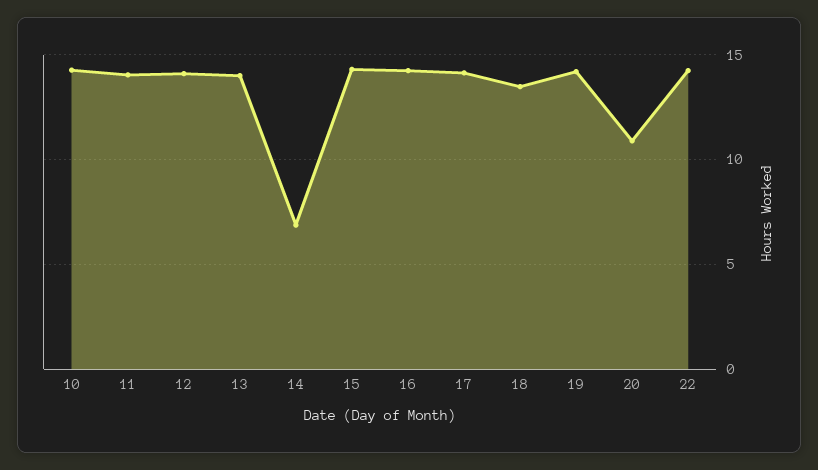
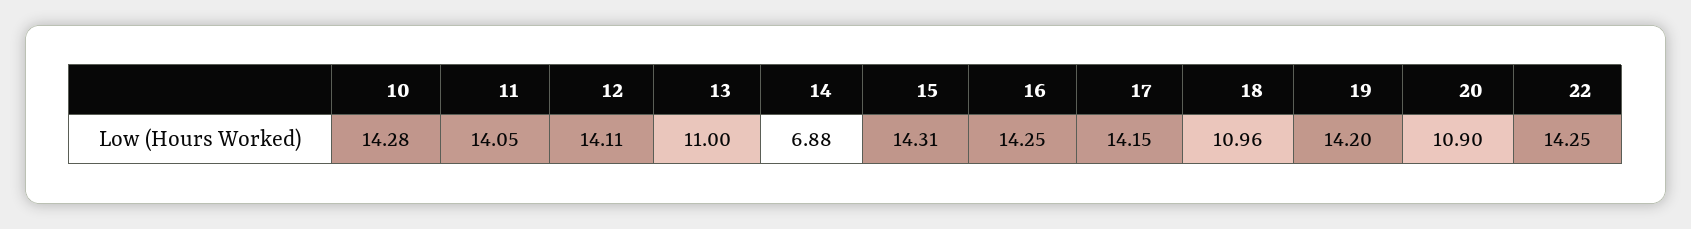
13: 14 -> 11
18: 13.5 -> 10.96

